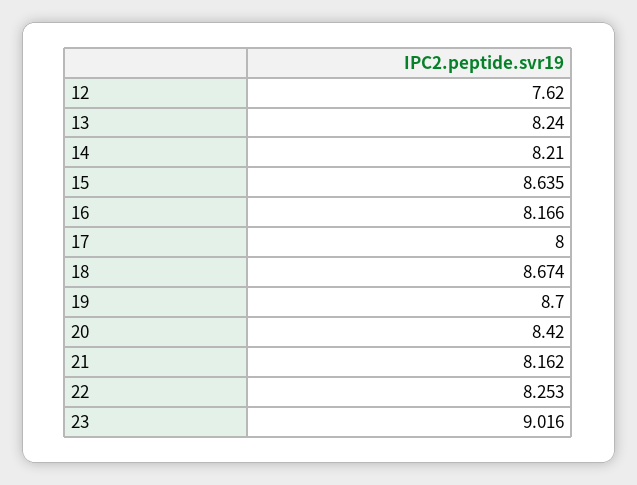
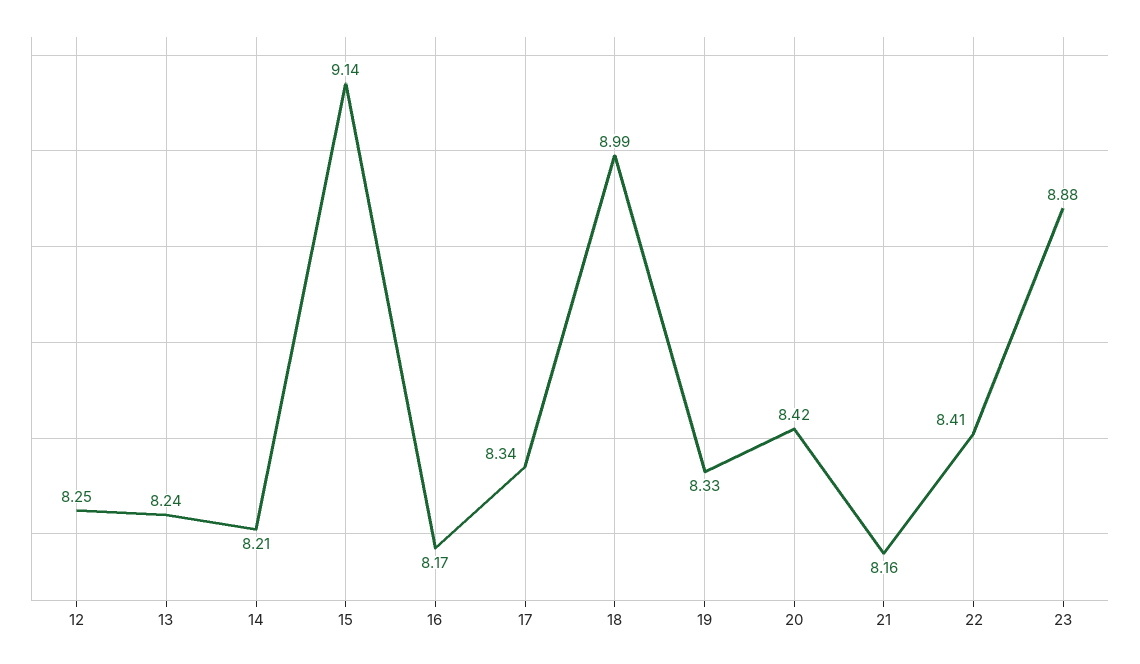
12: 7.62 -> 8.25
15: 8.635 -> 9.14
17: 8 -> 8.34
18: 8.674 -> 8.99
19: 8.7 -> 8.33
22: 8.253 -> 8.41
23: 9.016 -> 8.88

